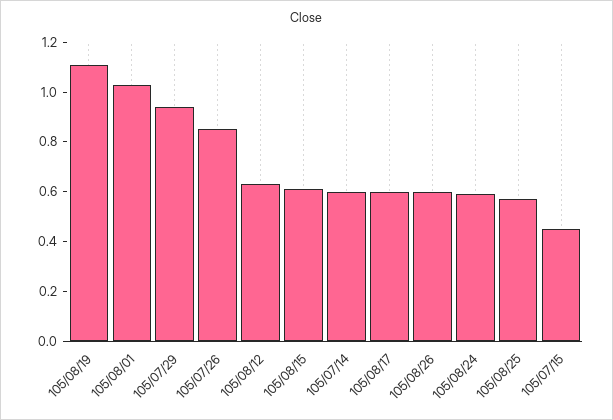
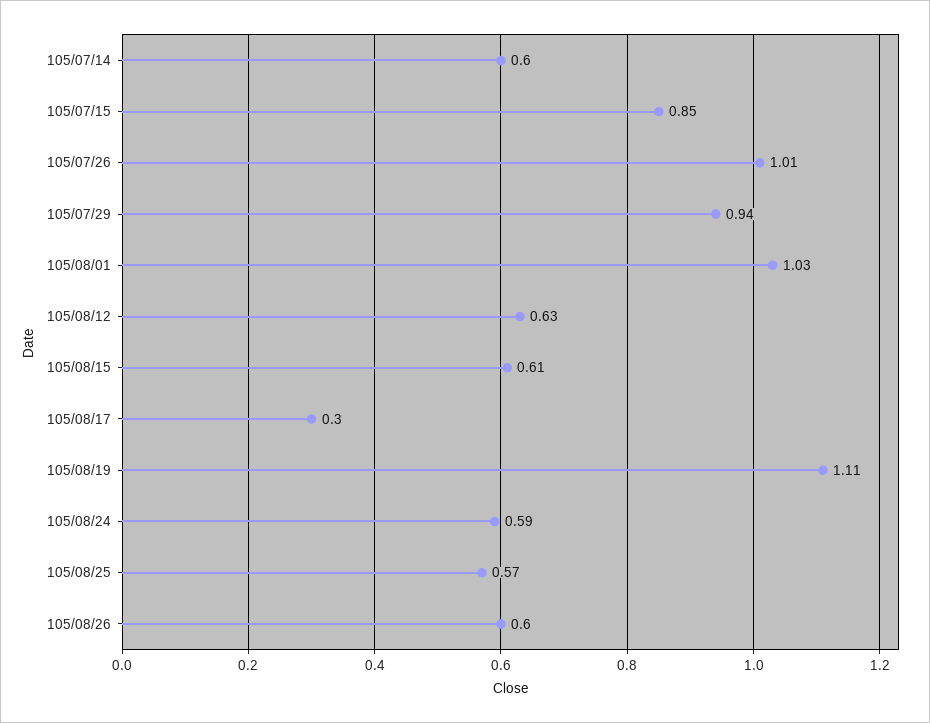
105/07/26: 0.85 -> 1.01
105/08/17: 0.6 -> 0.3
105/07/15: 0.45 -> 0.85

